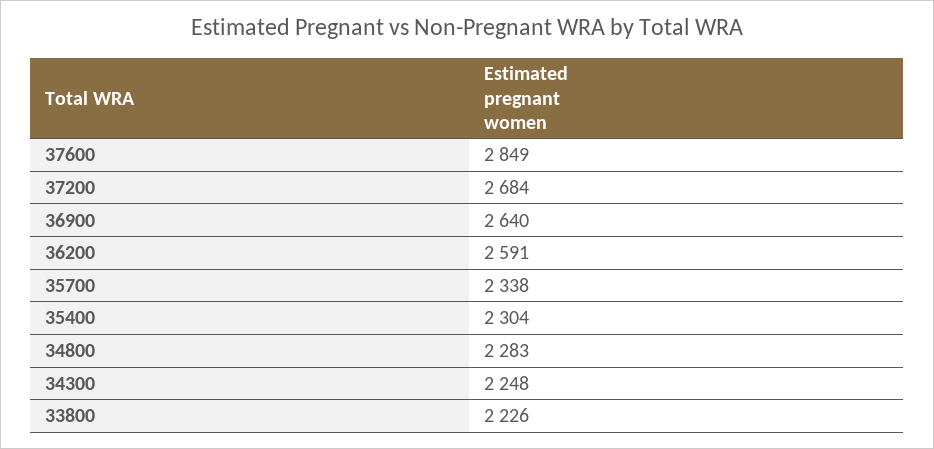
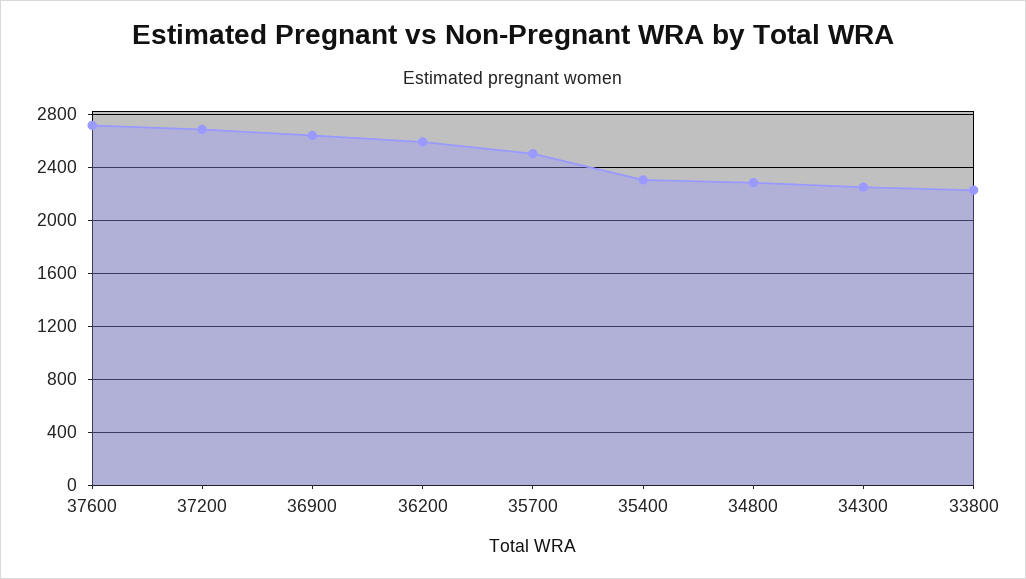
37600: 2849 -> 2700
35700: 2338 -> 2500

